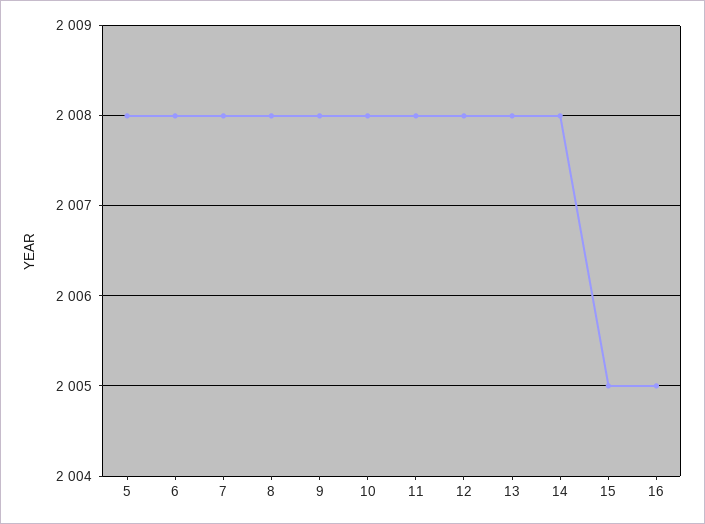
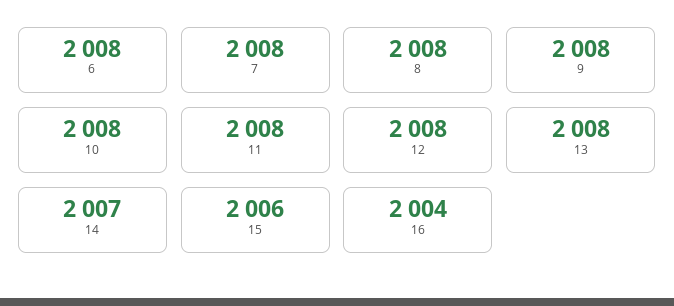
5: 2008 -> none
14: 2008 -> 2007
15: 2005 -> 2006
16: 2005 -> 2004

